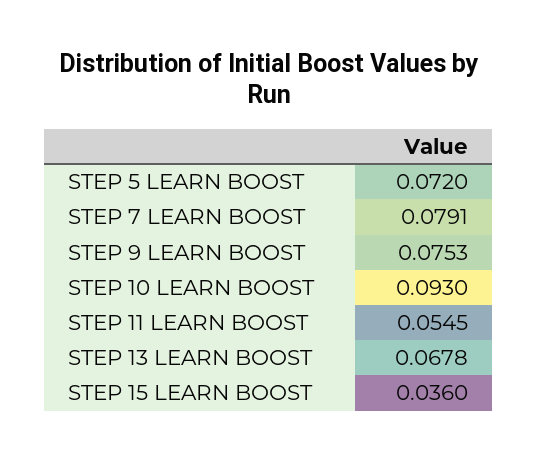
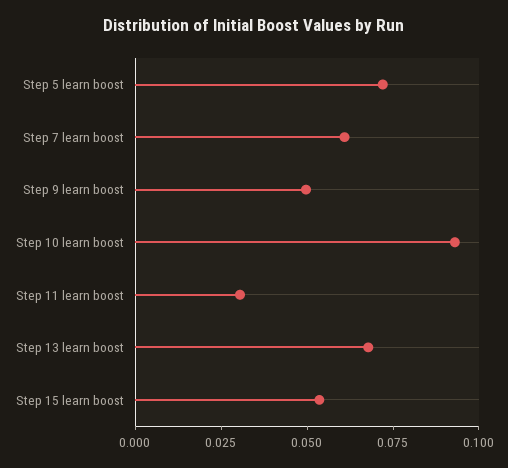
STEP 7 LEARN BOOST: 0.0791 -> 0.06
STEP 9 LEARN BOOST: 0.0753 -> 0.05
STEP 11 LEARN BOOST: 0.0545 -> 0.03
STEP 15 LEARN BOOST: 0.036 -> 0.055

